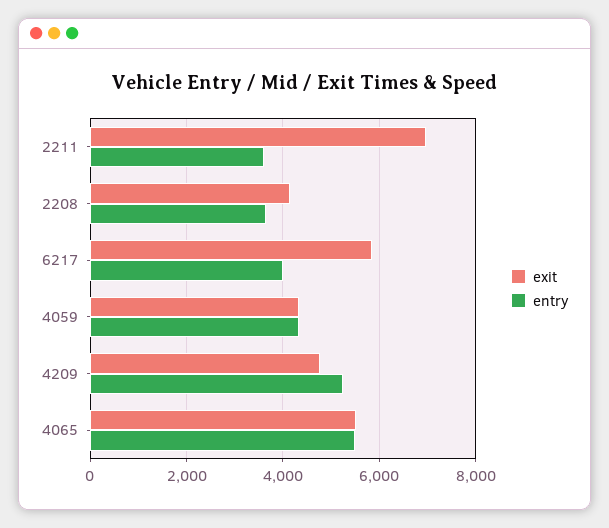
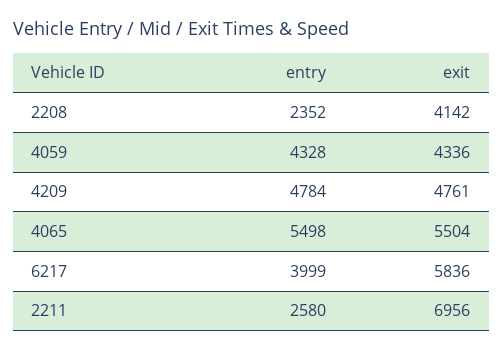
entry, 2211: 3600 -> 2580
entry, 2208: 3600 -> 2352
entry, 4209: 5200 -> 4784

